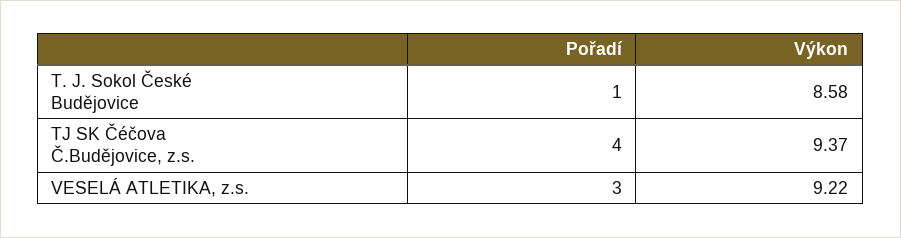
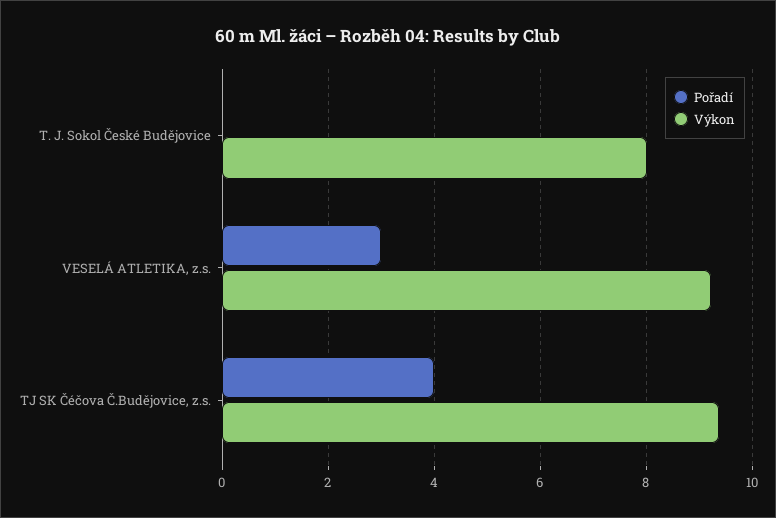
Pořadí, T. J. Sokol České Budějovice: 1 -> 0
Výkon, T. J. Sokol České Budějovice: 8.58 -> 8

